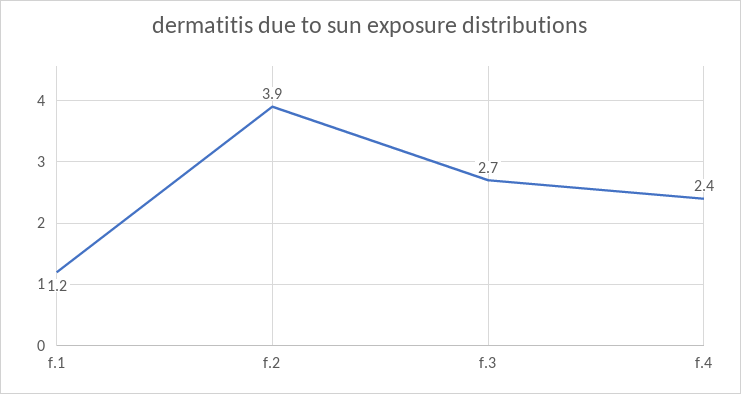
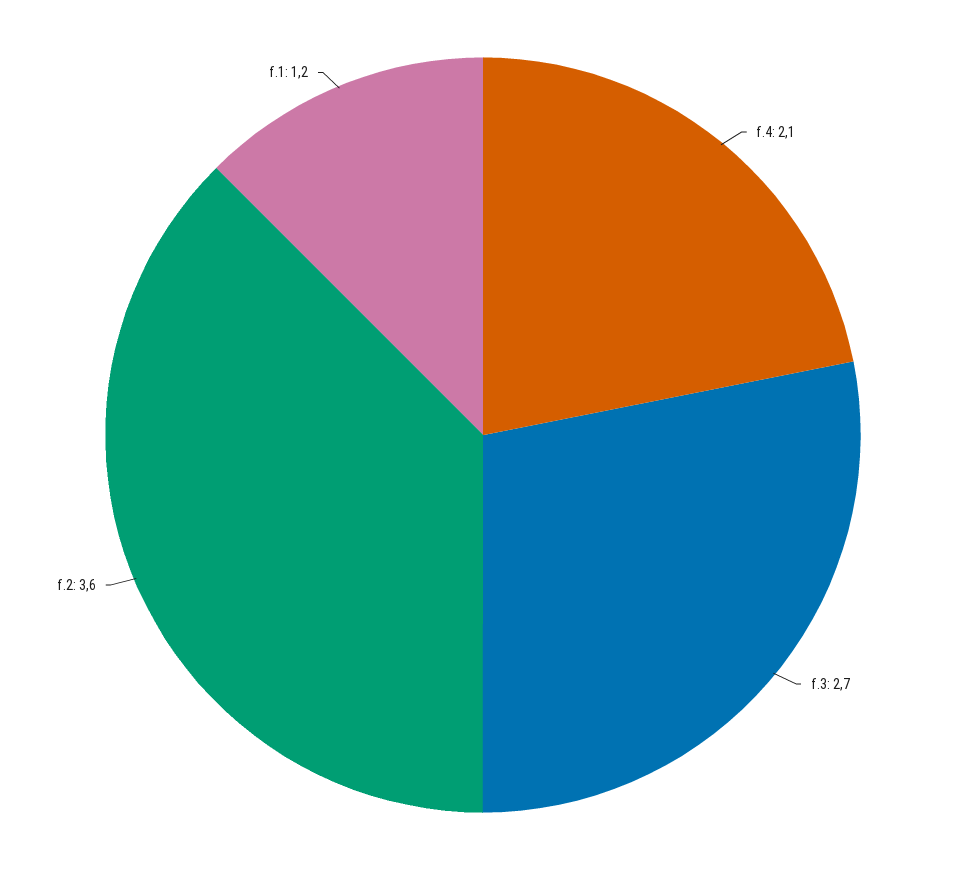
f.2: 3.9 -> 3.6
f.4: 2.4 -> 2.1

